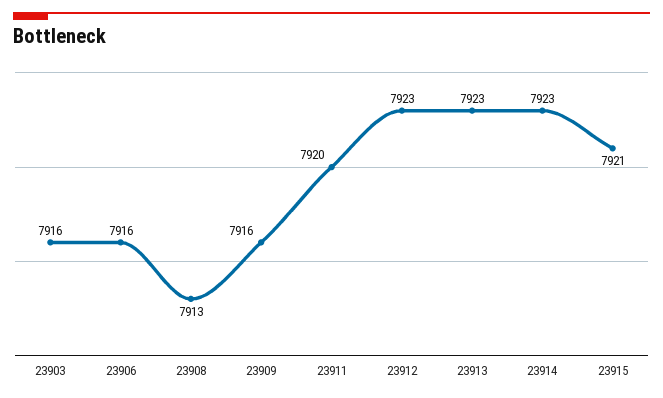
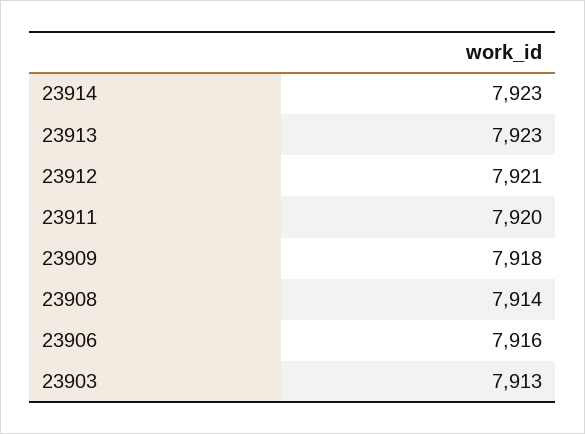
23903: 7916 -> 7913
23908: 7913 -> 7914
23909: 7916 -> 7918
23912: 7923 -> 7921
23915: 7921 -> none

